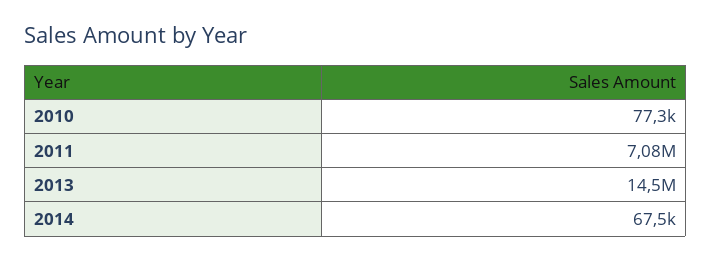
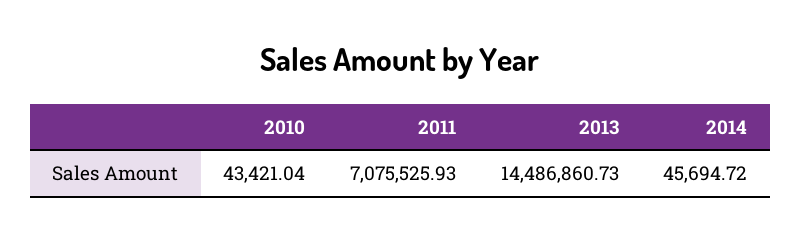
2010: 77300 -> 43421.04
2014: 67500 -> 45694.72

